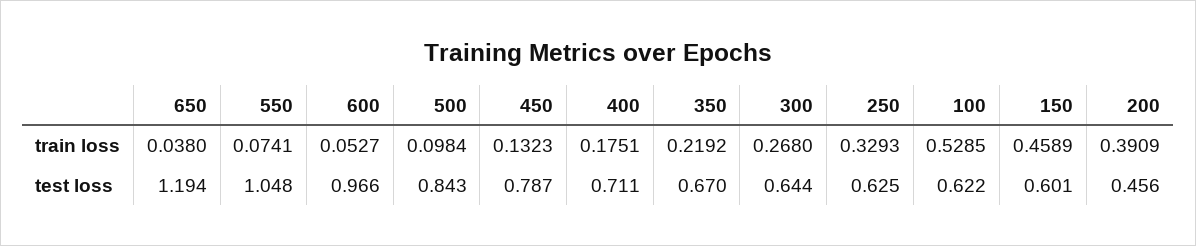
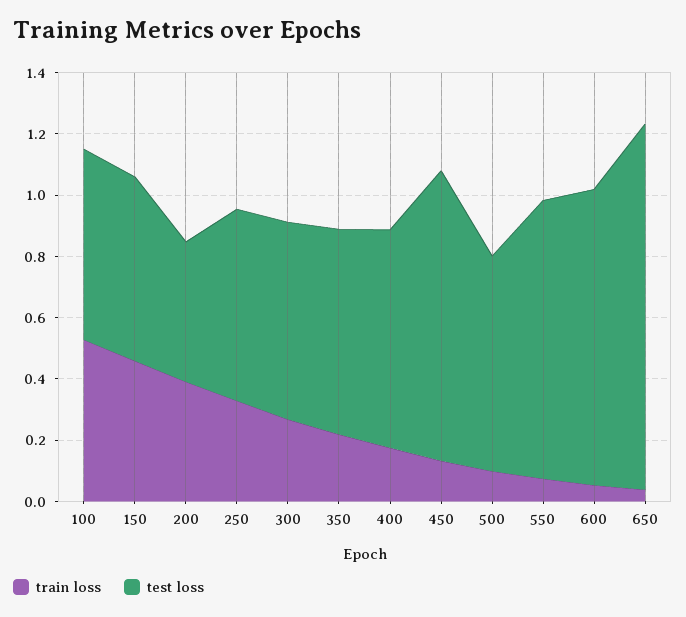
test loss, 550: 1.048 -> 0.9
test loss, 500: 0.843 -> 0.7
test loss, 450: 0.787 -> 0.95

